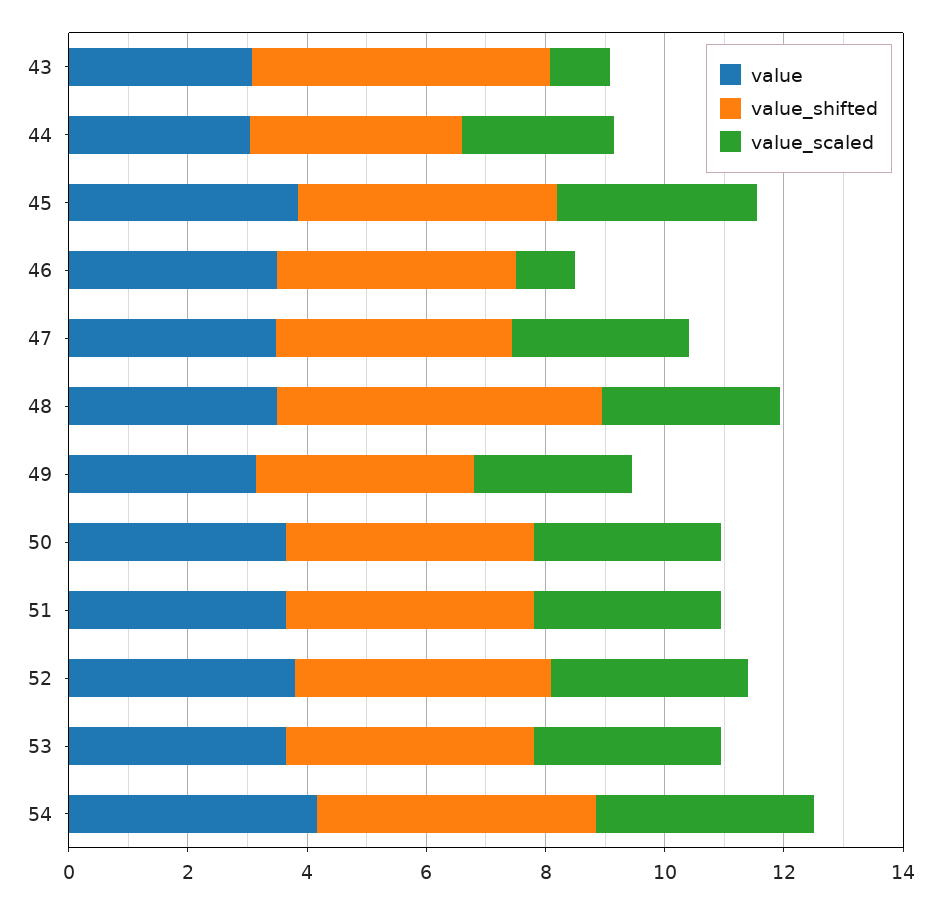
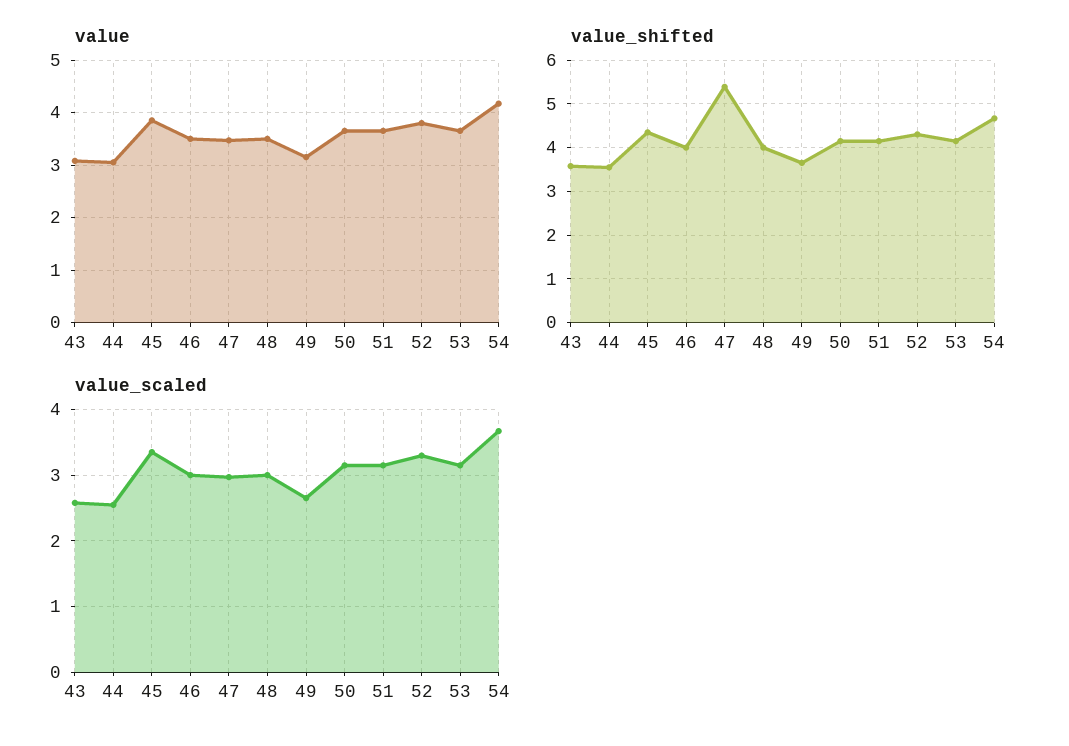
value_shifted, 43: 5 -> 3.6
value_scaled, 43: 1 -> 2.6
value_scaled, 46: 1 -> 3
value_shifted, 47: 4 -> 5.4
value_shifted, 48: 5.5 -> 4

